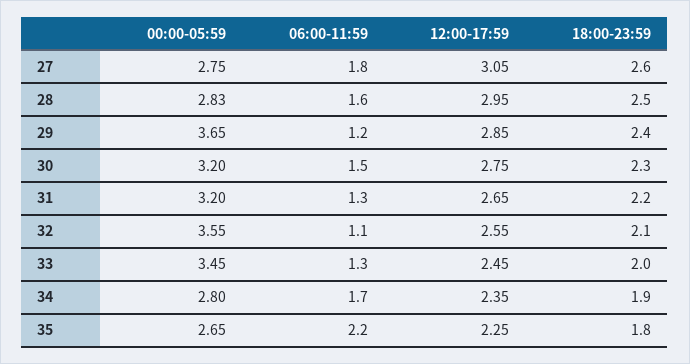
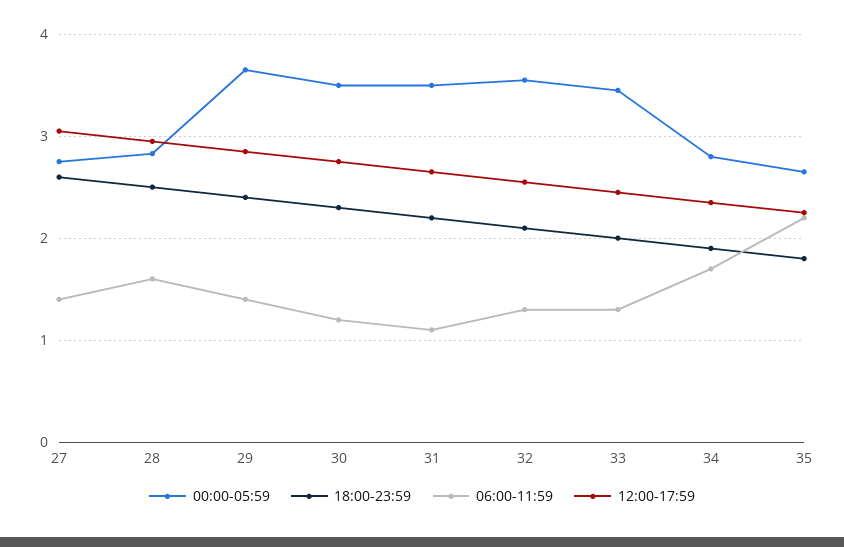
06:00-11:59, 27: 1.8 -> 1.4
06:00-11:59, 29: 1.2 -> 1.4
00:00-05:59, 30: 3.2 -> 3.5
06:00-11:59, 30: 1.5 -> 1.2
00:00-05:59, 31: 3.2 -> 3.5
06:00-11:59, 31: 1.3 -> 1.1
06:00-11:59, 32: 1.1 -> 1.3

